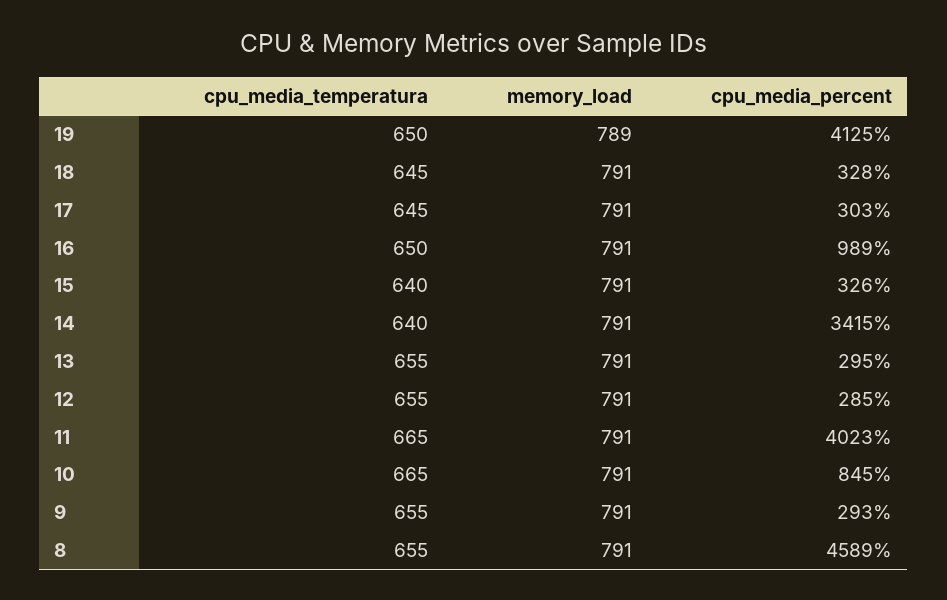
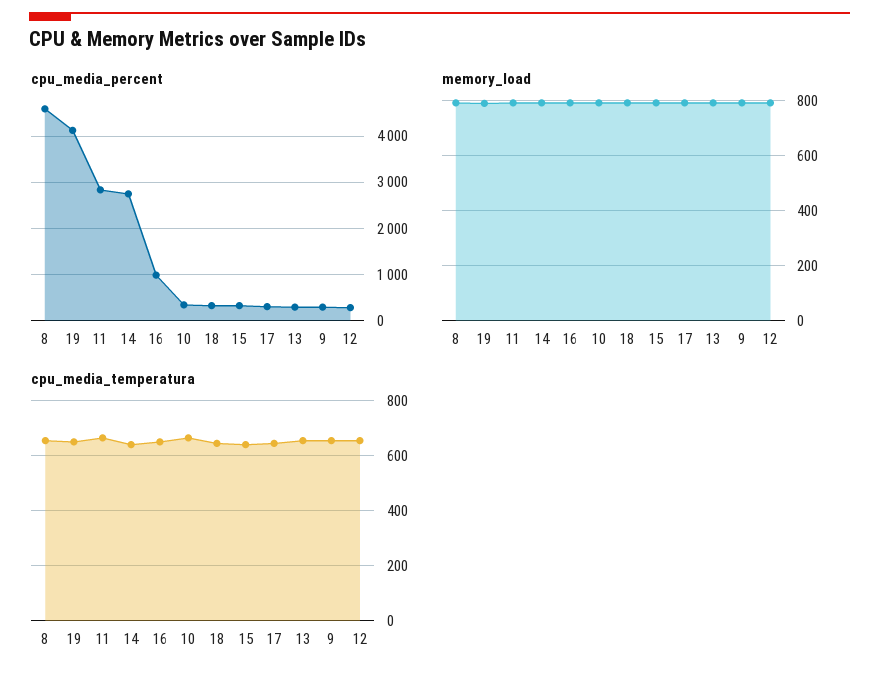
cpu_media_percent, 14: 3415 -> 2800
cpu_media_percent, 11: 4023 -> 2800
cpu_media_percent, 10: 845 -> 400

